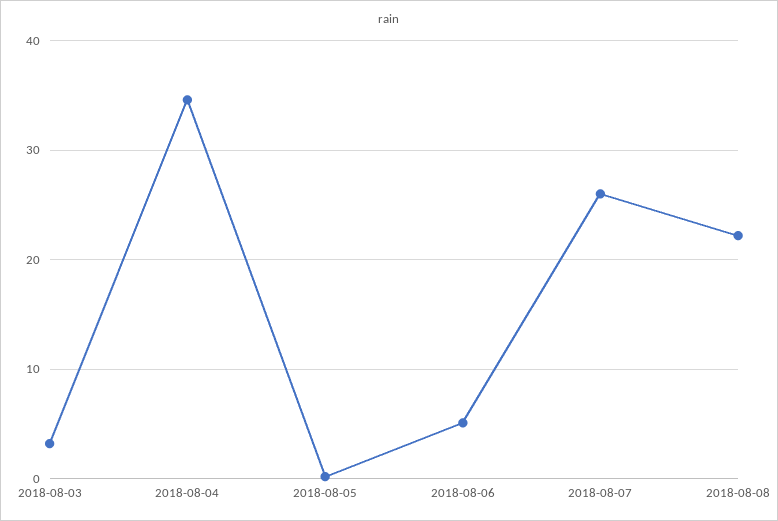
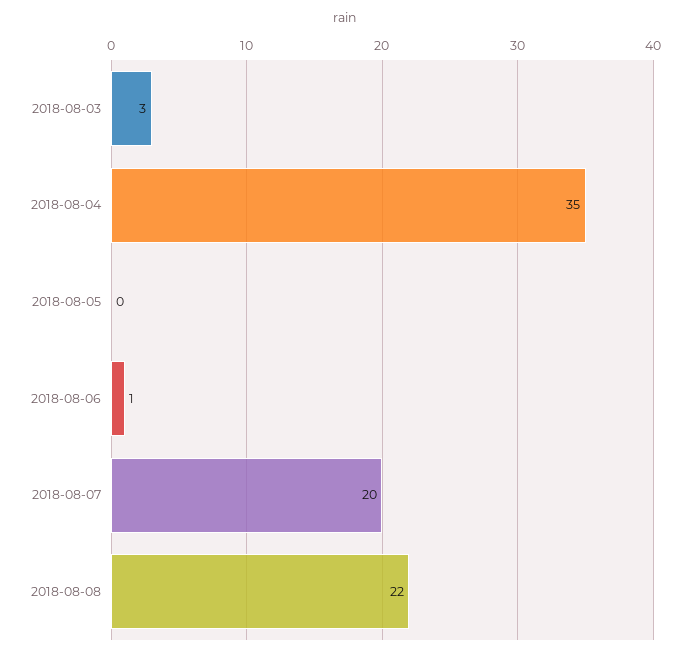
2018-08-06: 5 -> 1
2018-08-07: 26 -> 20

